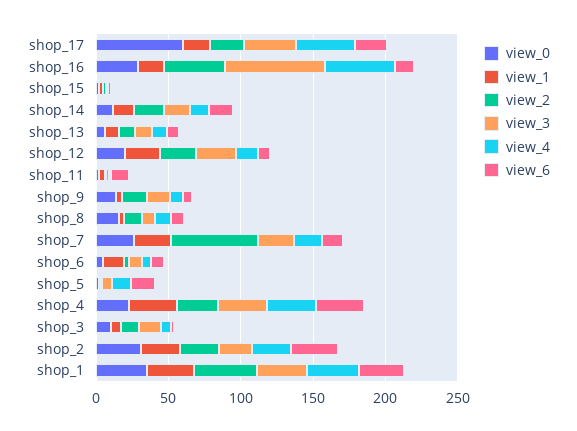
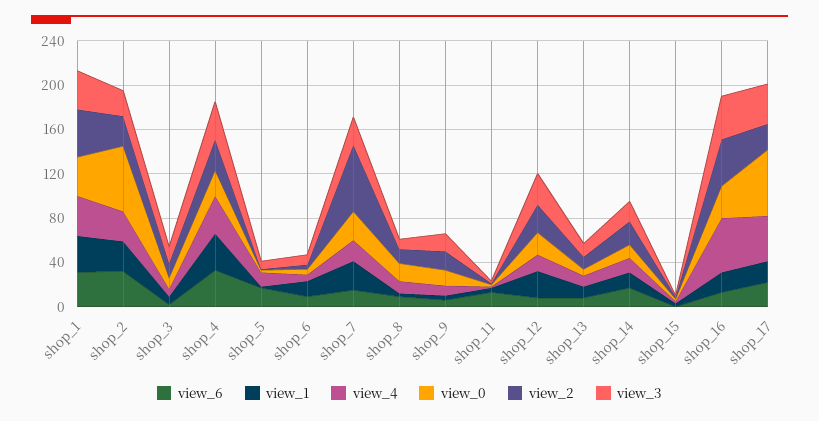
view_3, shop_16: 70 -> 40
view_0, shop_2: 30 -> 60

